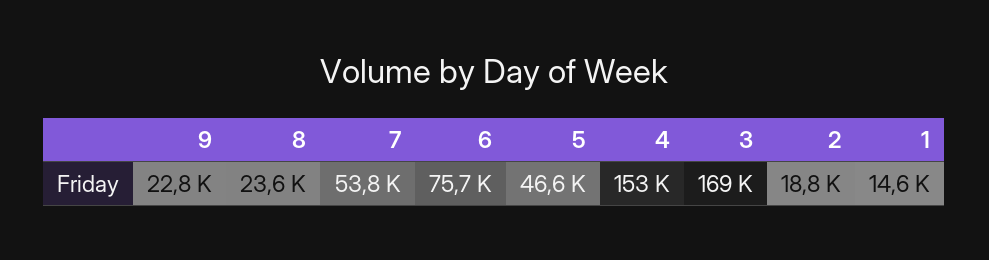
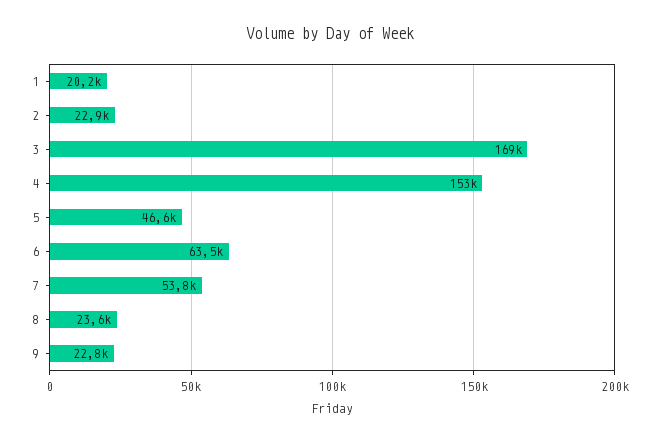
6: 75700 -> 63500
2: 18800 -> 22900
1: 14600 -> 20200

